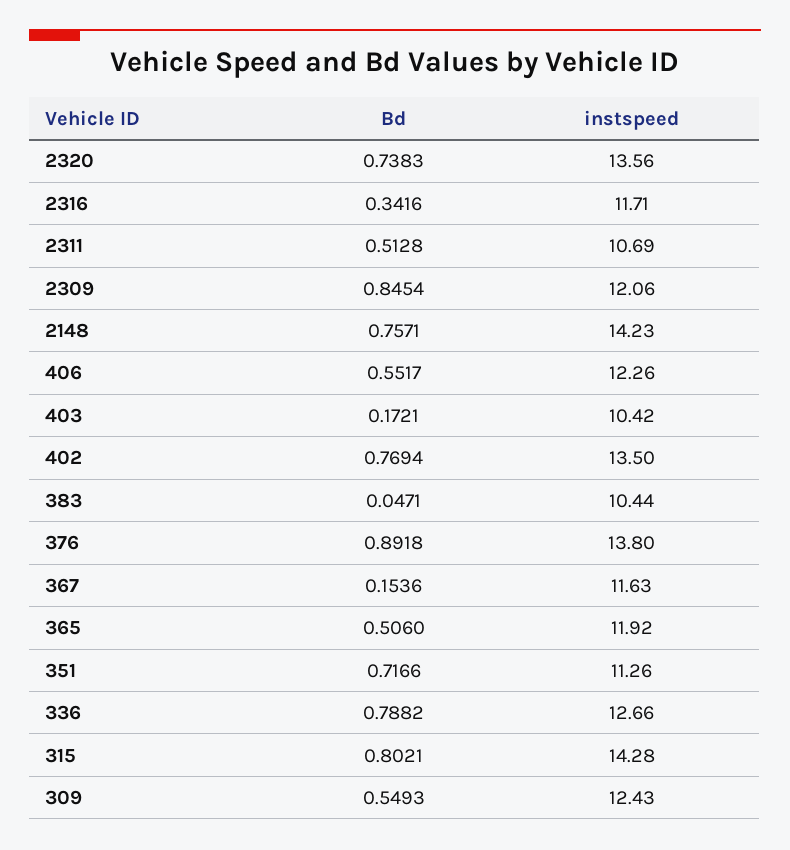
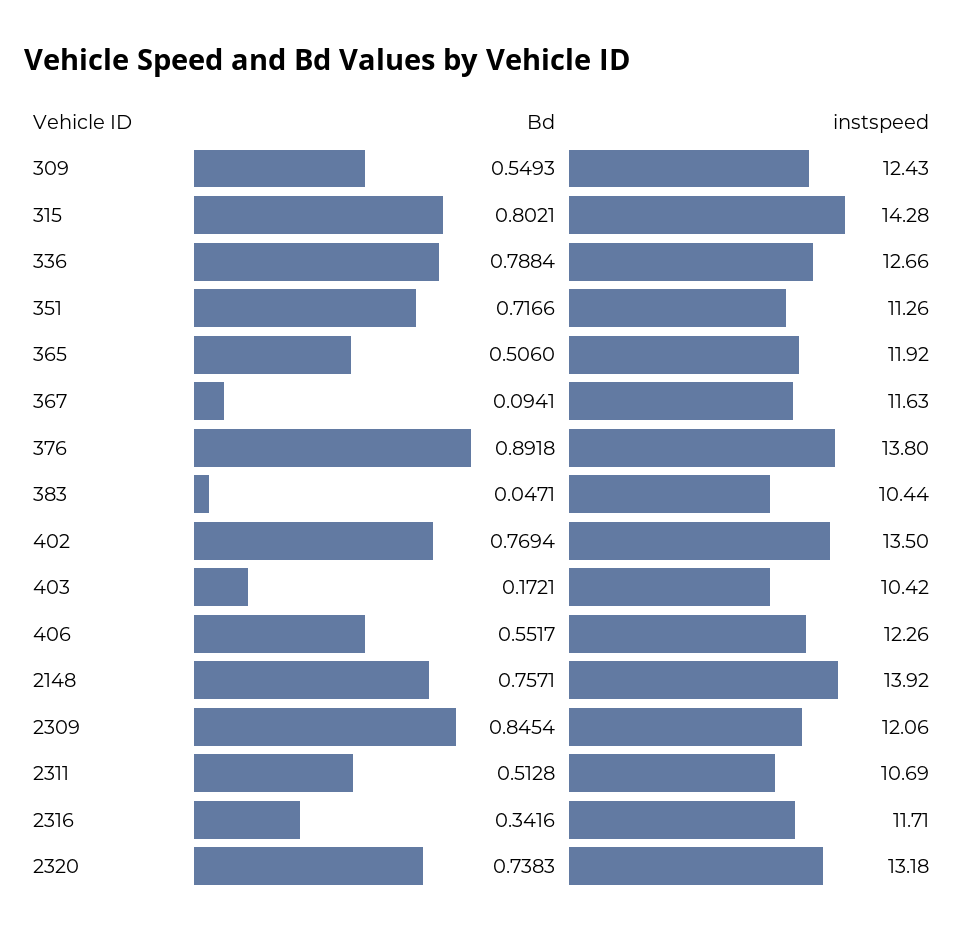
instspeed, 2320: 13.56 -> 13.18
instspeed, 2148: 14.23 -> 13.92
Bd, 367: 0.1536 -> 0.0941
Bd, 336: 0.7882 -> 0.7884

